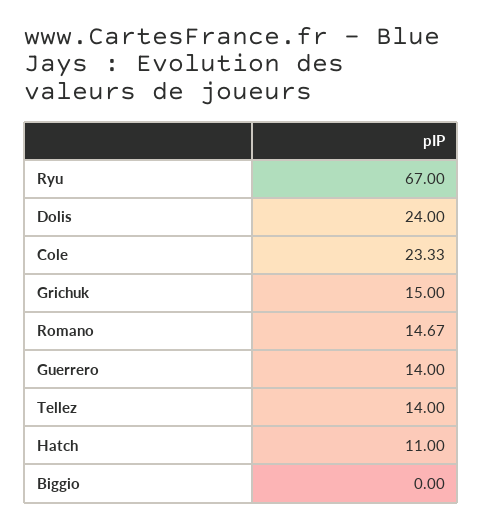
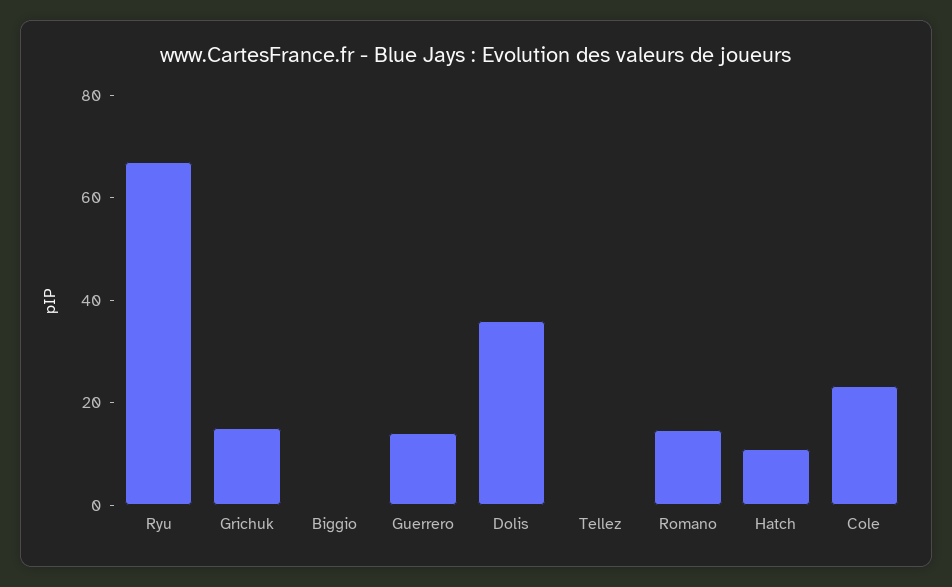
Dolis: 24 -> 35
Tellez: 14 -> 0

